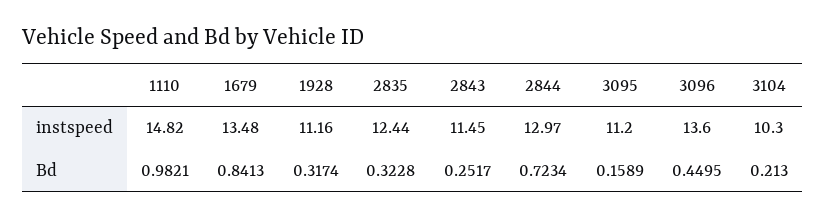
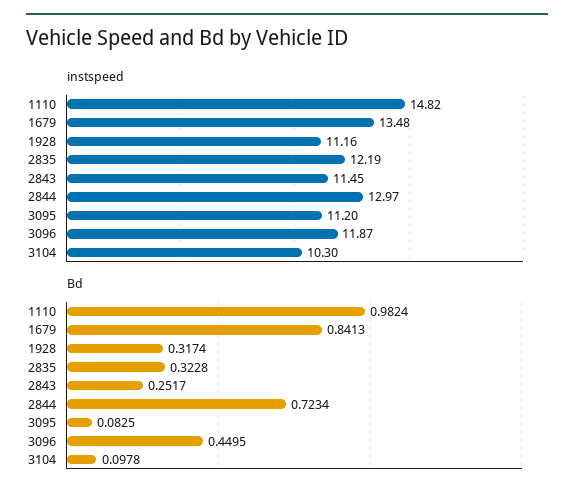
instspeed, 2835: 12.44 -> 12.19
instspeed, 3096: 13.6 -> 11.87
Bd, 1110: 0.9821 -> 0.9824
Bd, 3095: 0.1589 -> 0.0825
Bd, 3104: 0.213 -> 0.0978

